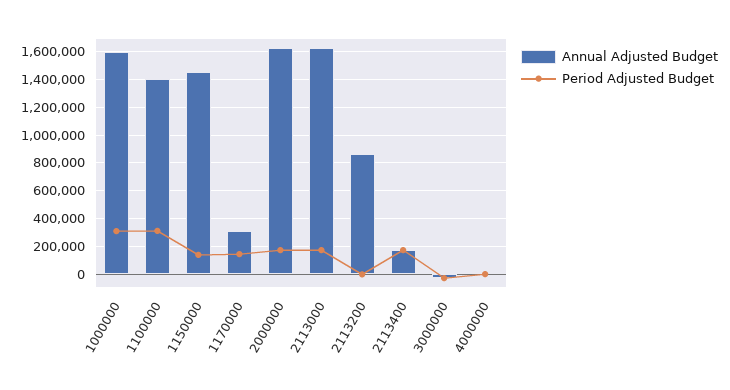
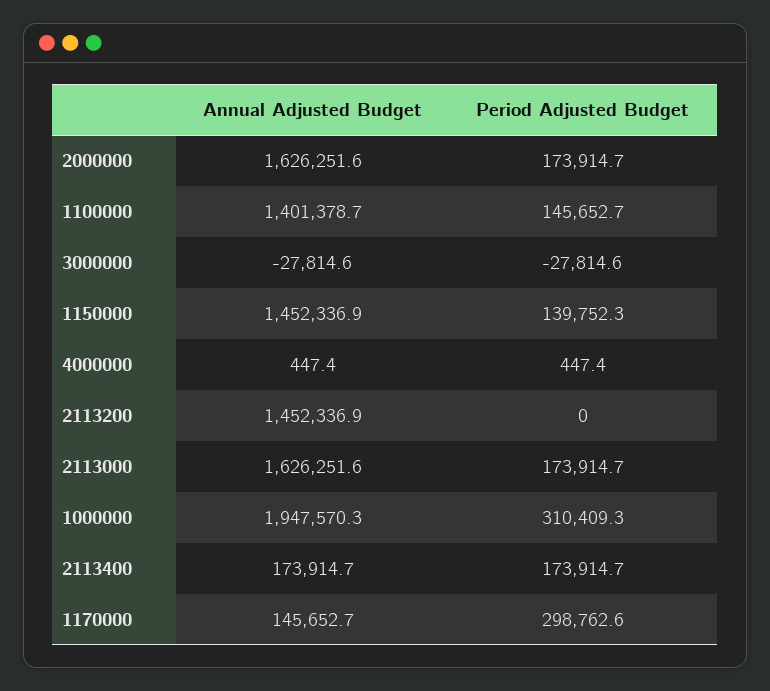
Annual Adjusted Budget, 1000000: 1600000 -> 1947570.3
Period Adjusted Budget, 1100000: 300000 -> 145652.7
Annual Adjusted Budget, 1170000: 300000 -> 145652.7
Period Adjusted Budget, 1170000: 150000 -> 298762.6
Annual Adjusted Budget, 2113200: 850000 -> 1452336.9

